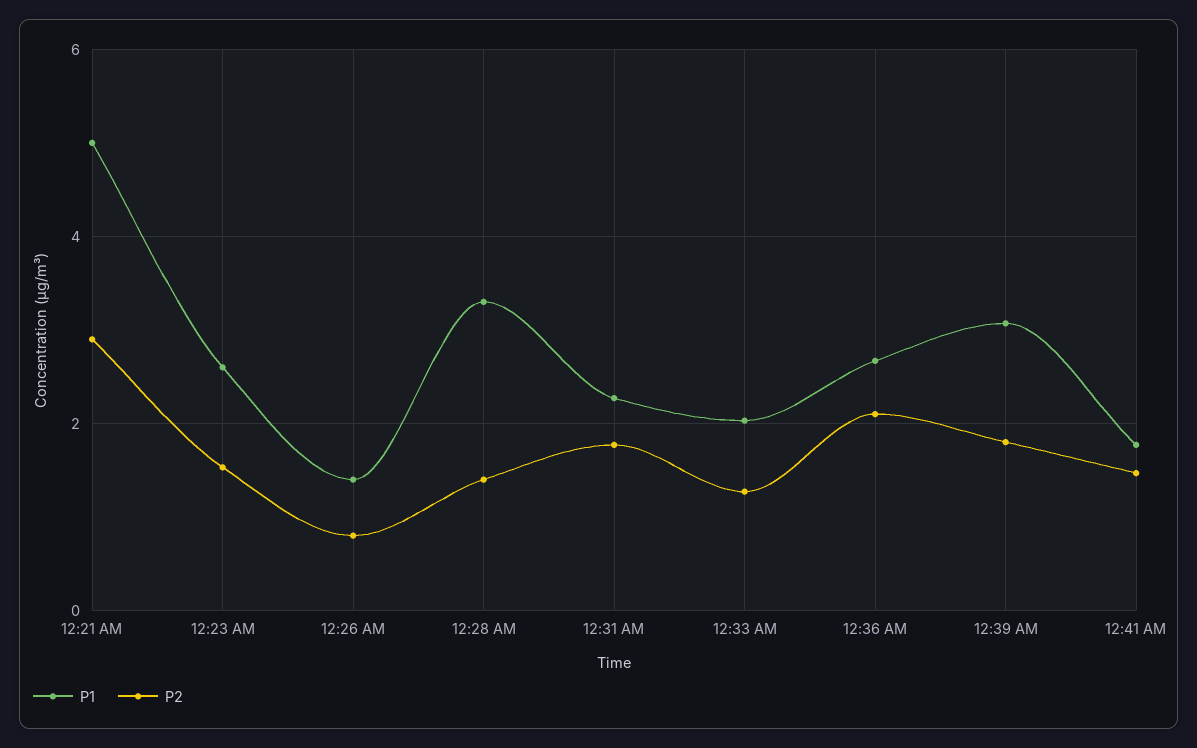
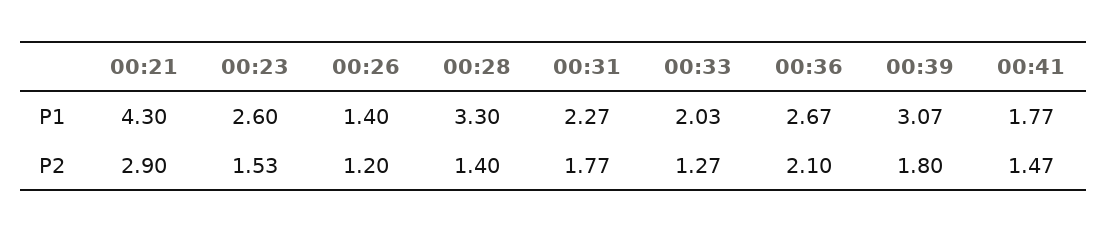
P1, 12:21 AM: 5 -> 4.3
P2, 12:26 AM: 0.8 -> 1.2

